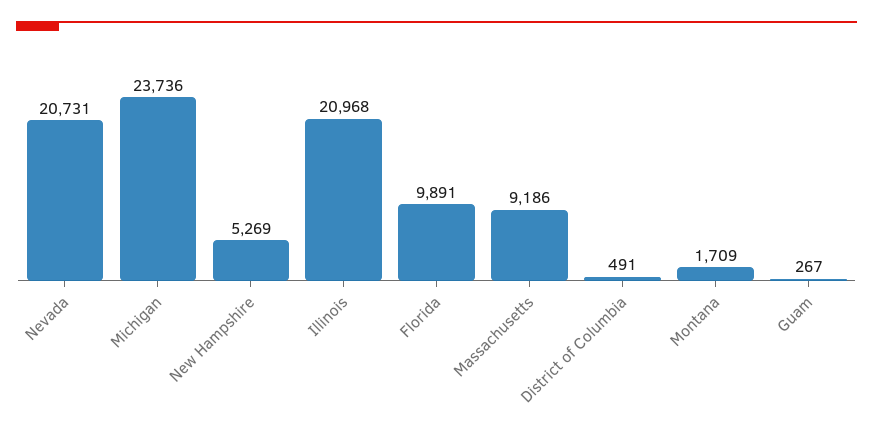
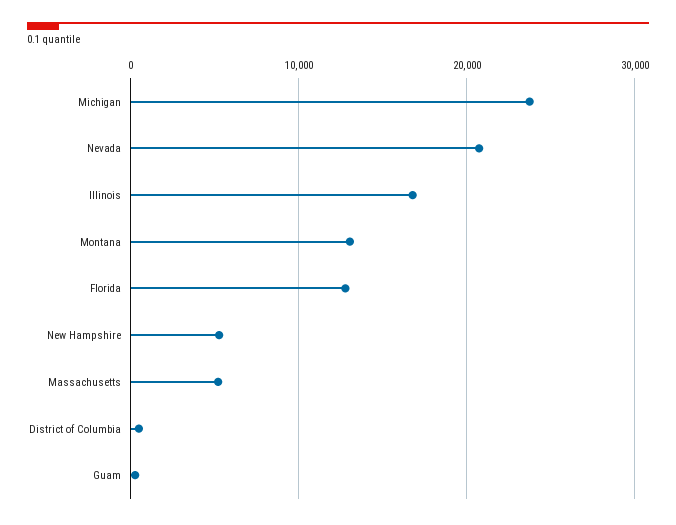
Illinois: 20968 -> 17000
Florida: 9891 -> 13000
Massachusetts: 9186 -> 5000
Montana: 1709 -> 13000

